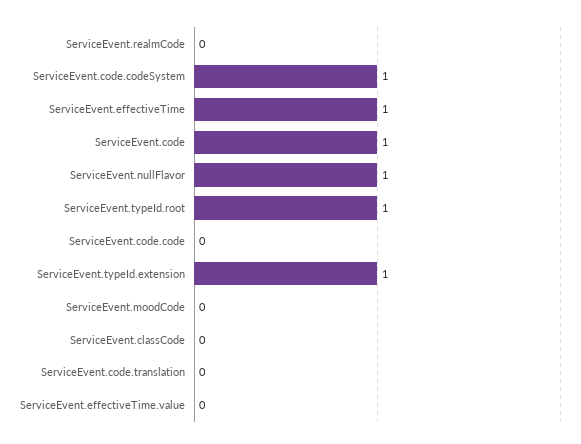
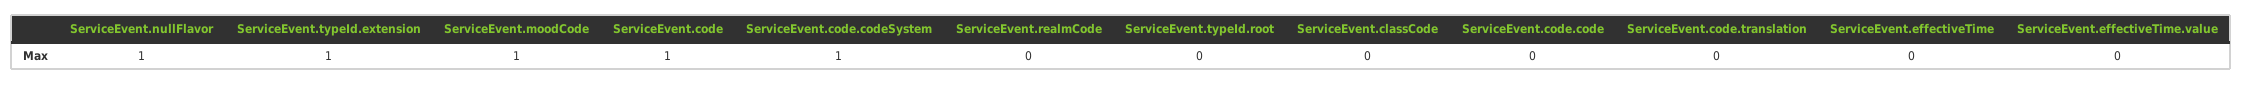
ServiceEvent.effectiveTime: 1 -> 0
ServiceEvent.typeId.root: 1 -> 0
ServiceEvent.moodCode: 0 -> 1

